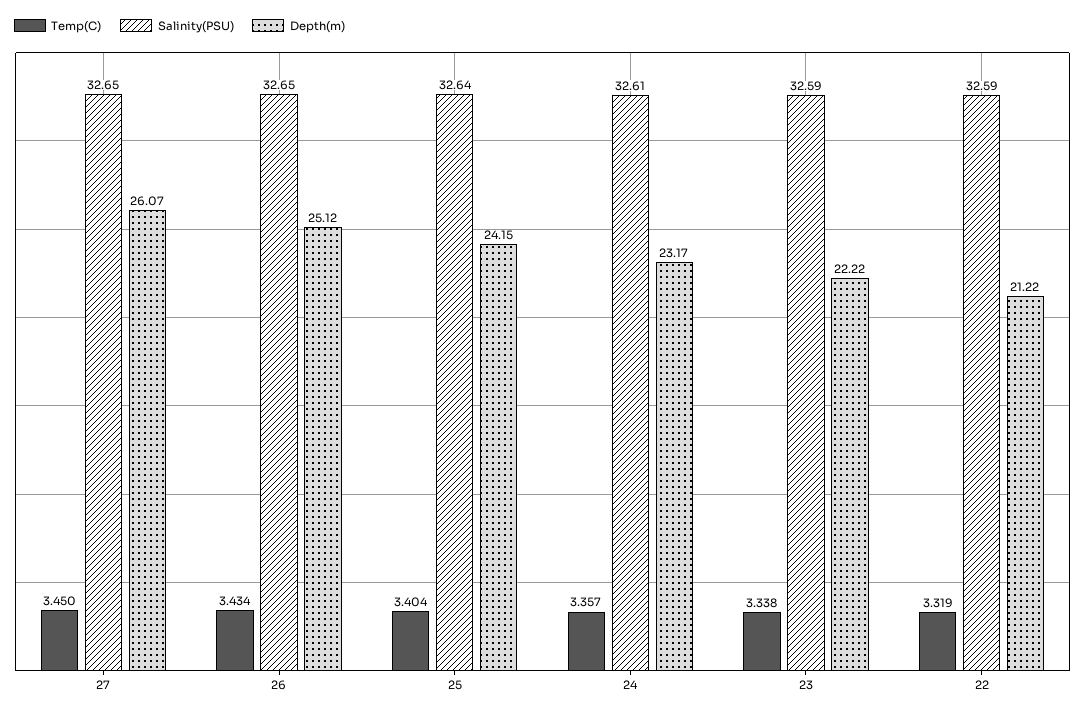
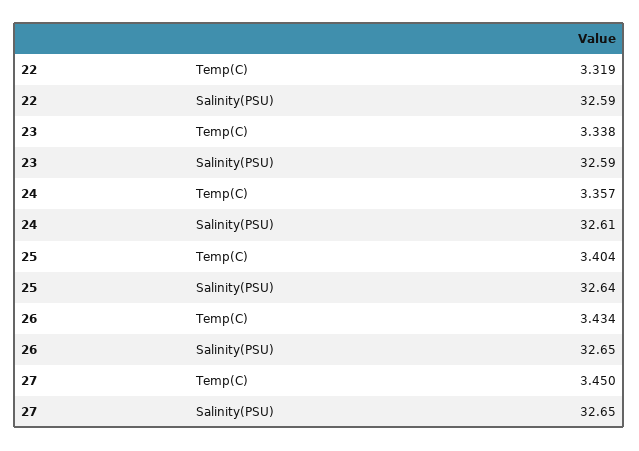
Depth(m), 27: 26.07 -> none
Depth(m), 26: 25.12 -> none
Depth(m), 25: 24.15 -> none
Depth(m), 24: 23.17 -> none
Depth(m), 23: 22.22 -> none
Depth(m), 22: 21.22 -> none

